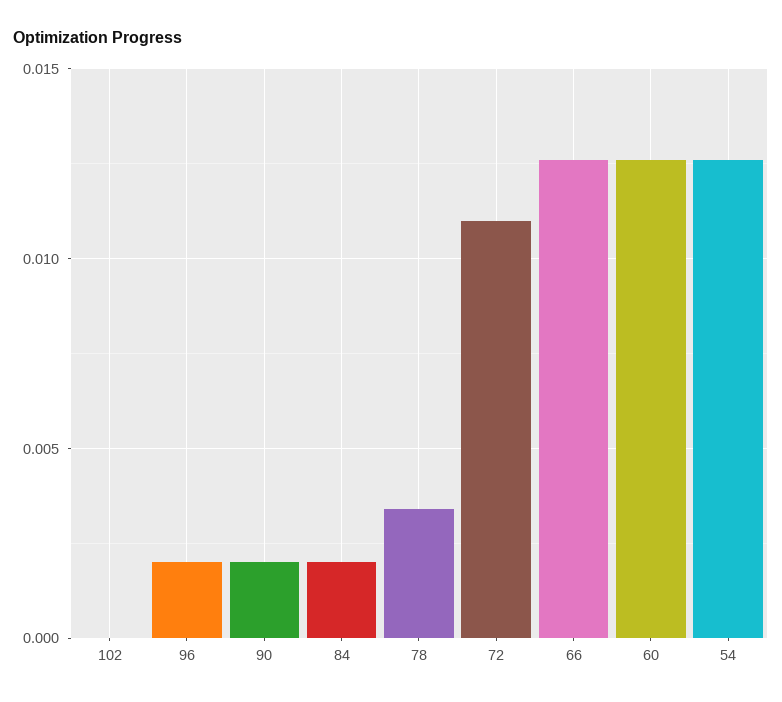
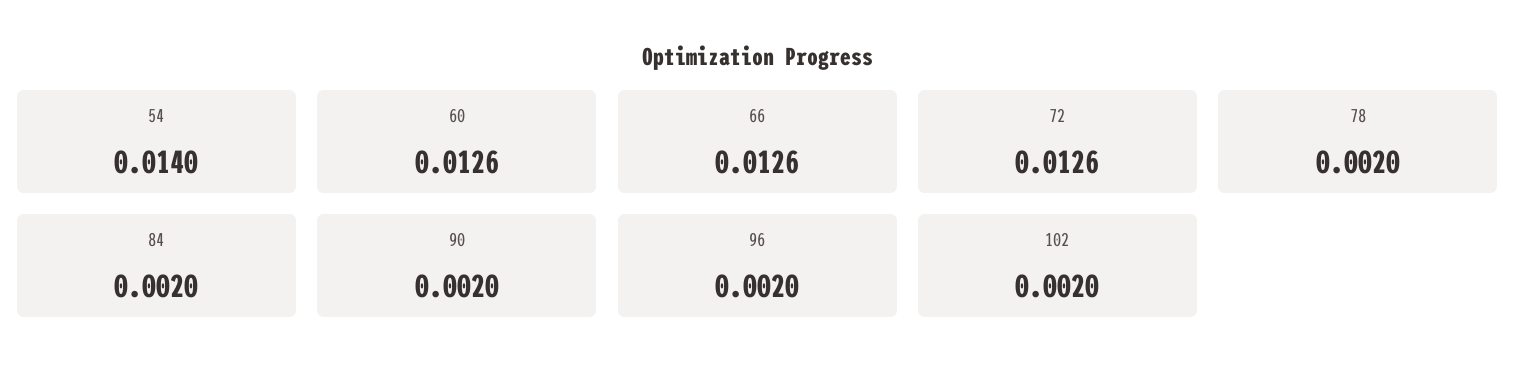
102: 0 -> 0.002
78: 0.0035 -> 0.002
72: 0.011 -> 0.0126
54: 0.0125 -> 0.014

